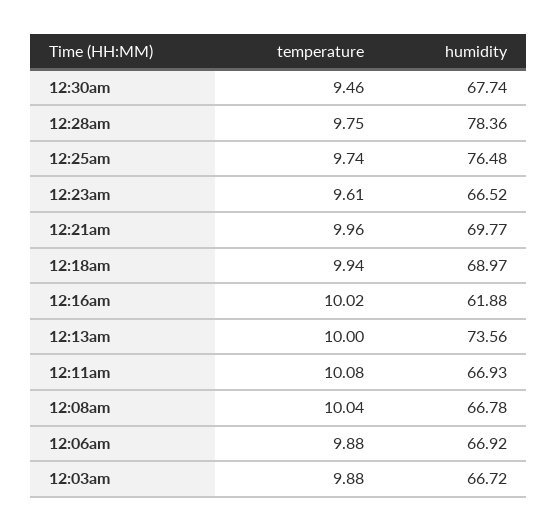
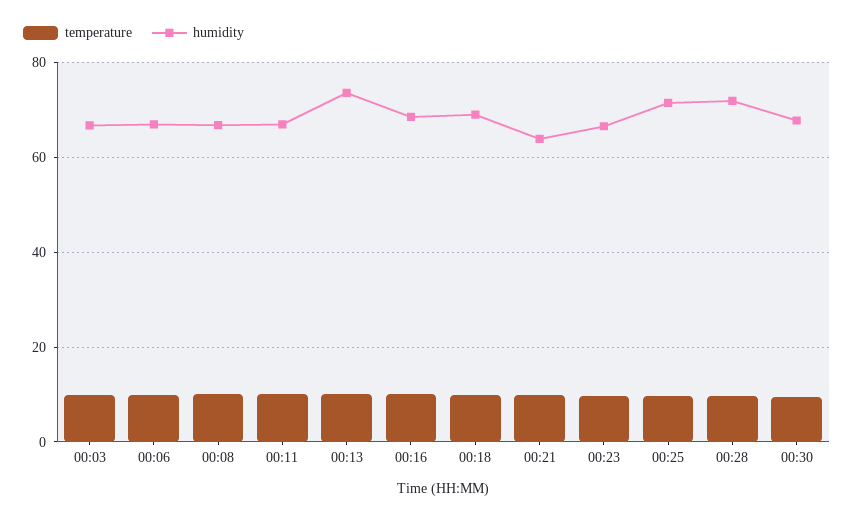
humidity, 12:28am: 78.36 -> 72
humidity, 12:25am: 76.48 -> 72
humidity, 12:21am: 69.77 -> 64
humidity, 12:16am: 61.88 -> 68

